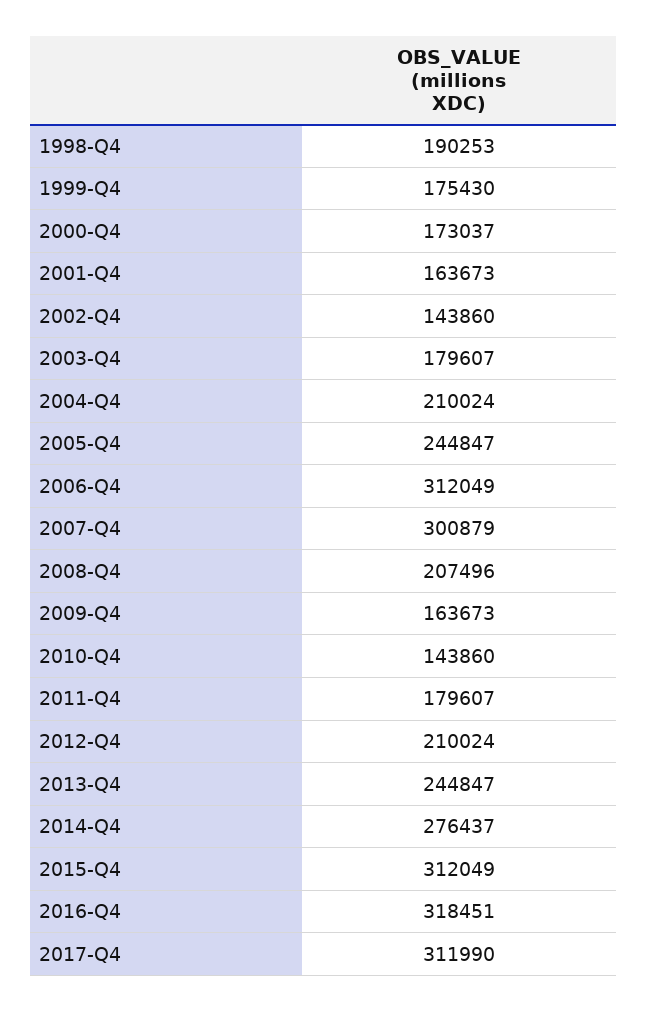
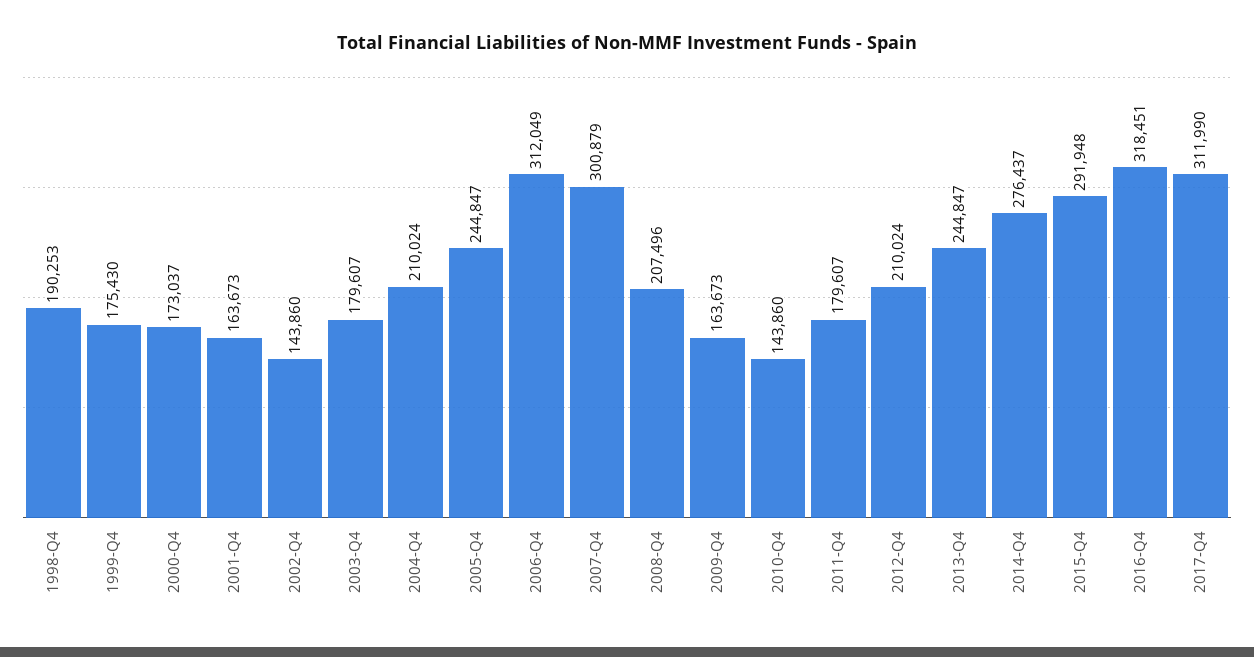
2015-Q4: 312049 -> 291948

